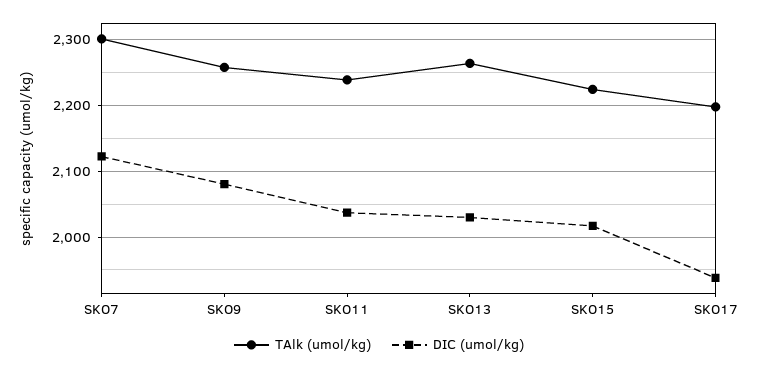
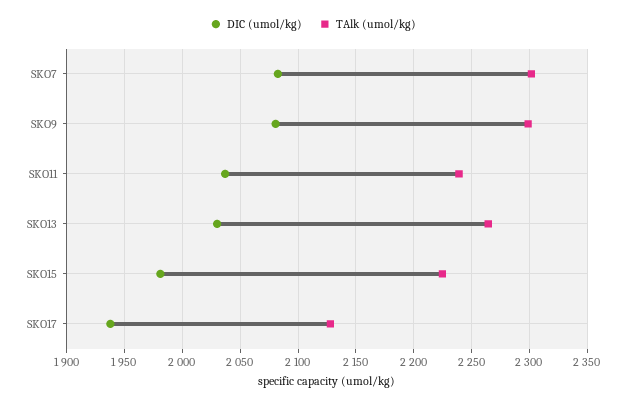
DIC (umol/kg), SKO7: 2120 -> 2080
TAlk (umol/kg), SKO9: 2260 -> 2300
DIC (umol/kg), SKO15: 2020 -> 1980
TAlk (umol/kg), SKO17: 2200 -> 2130

